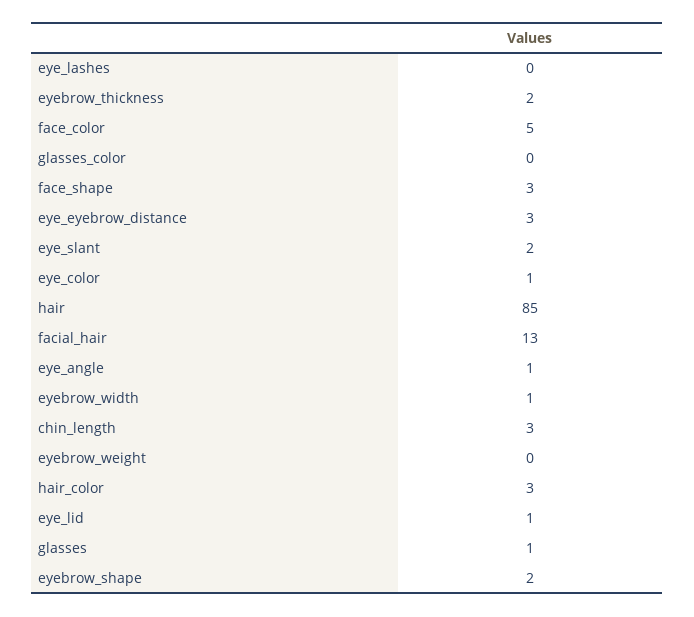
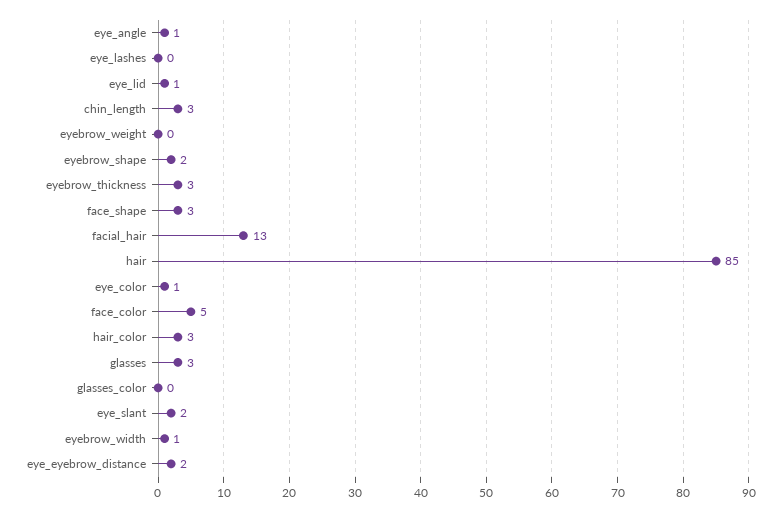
eyebrow_thickness: 2 -> 3
eye_eyebrow_distance: 3 -> 2
glasses: 1 -> 3

